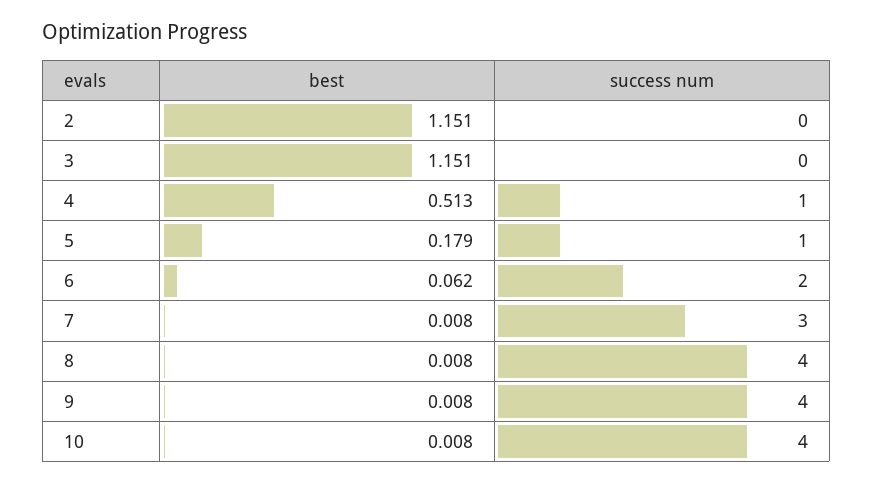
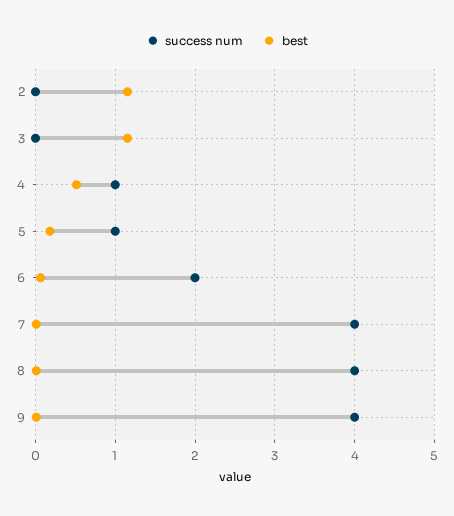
success num, 7: 3 -> 4
best, 10: 0.008 -> none
success num, 10: 4 -> none

